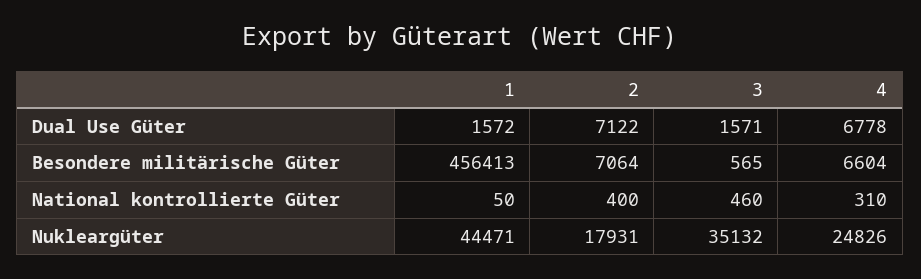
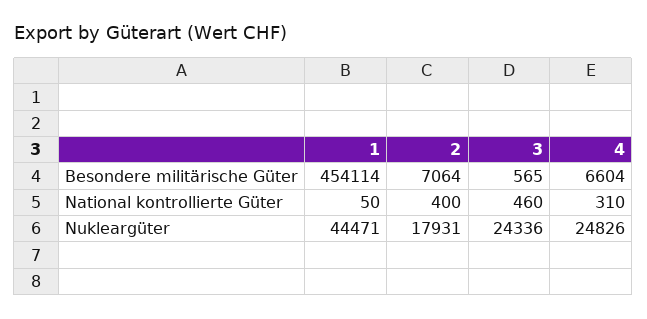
1, Dual Use Güter: 1572 -> none
2, Dual Use Güter: 7122 -> none
3, Dual Use Güter: 1571 -> none
4, Dual Use Güter: 6778 -> none
1, Besondere militärische Güter: 456413 -> 454114
3, Nukleargüter: 35132 -> 24336

